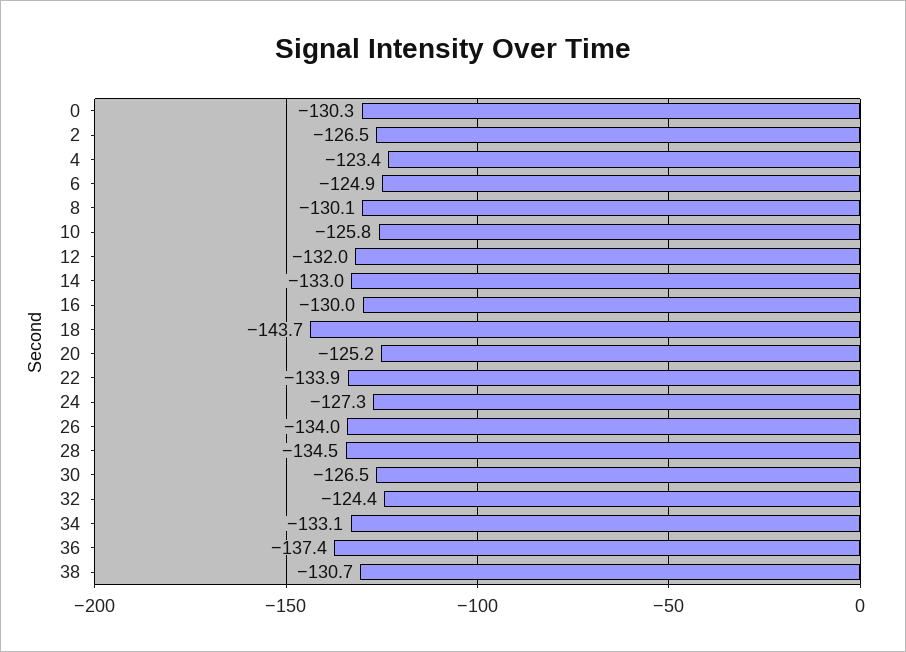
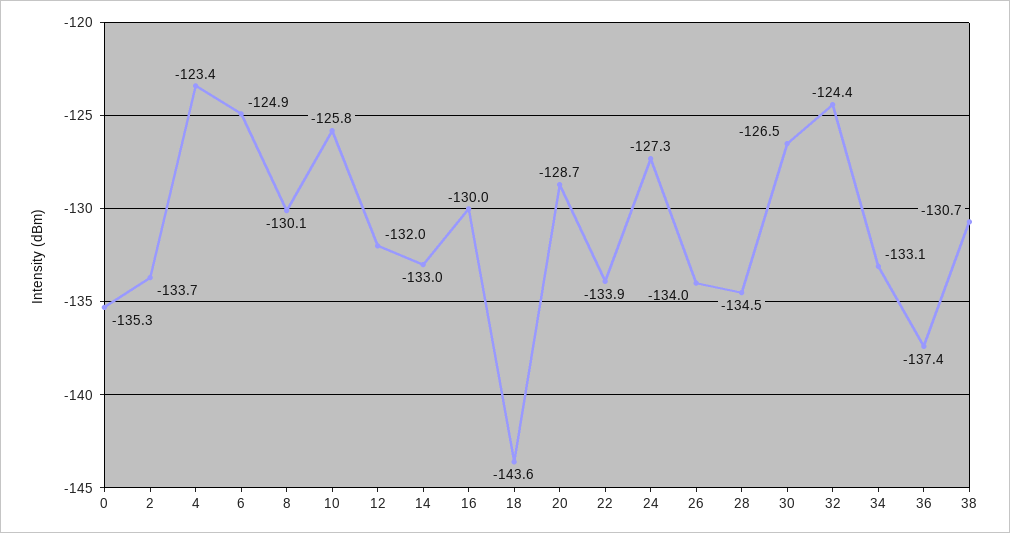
0: -130.3 -> -135.3
2: -126.5 -> -133.7
18: -143.7 -> -143.6
20: -125.2 -> -128.7

